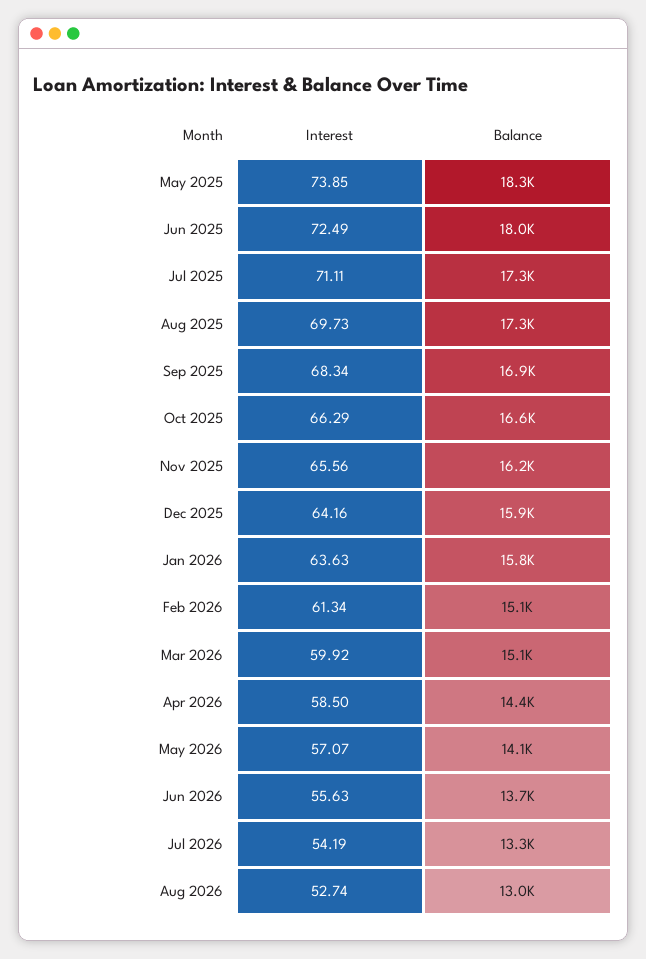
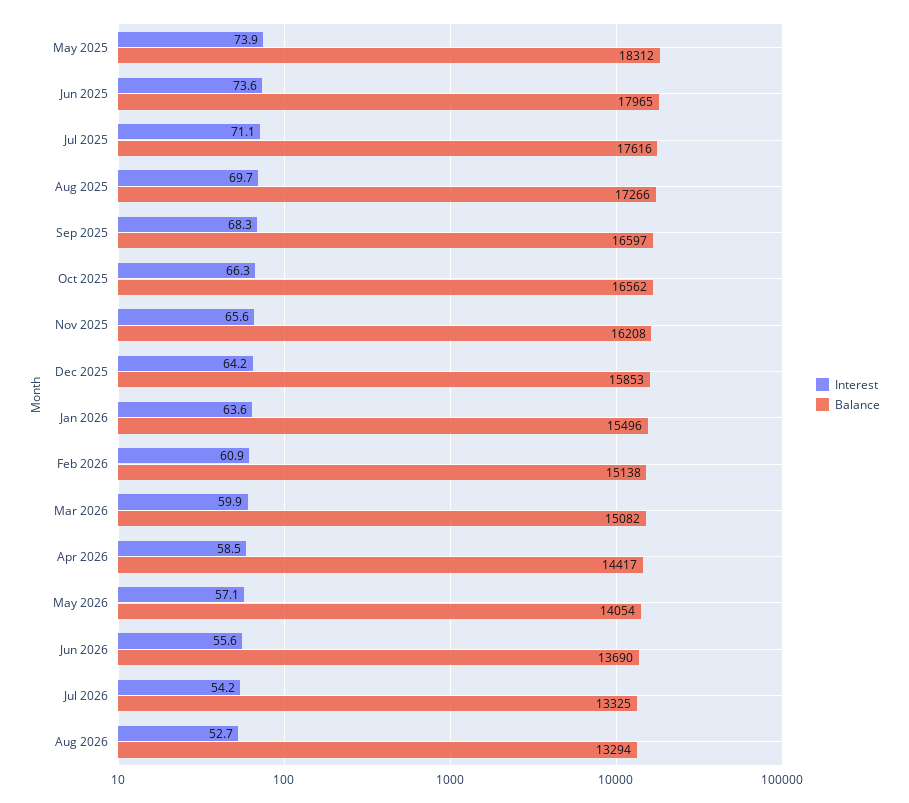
Interest, Jun 2025: 72.49 -> 73.6
Balance, Jul 2025: 17300 -> 17616
Balance, Sep 2025: 16900 -> 16597
Balance, Jan 2026: 15800 -> 15496
Interest, Feb 2026: 61.34 -> 60.9
Balance, Aug 2026: 13000 -> 13294

